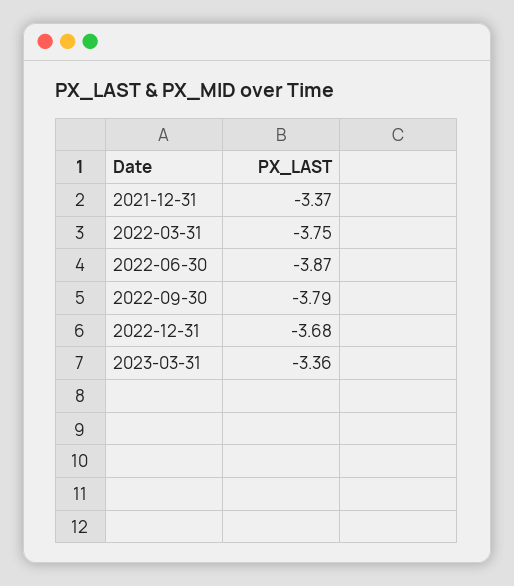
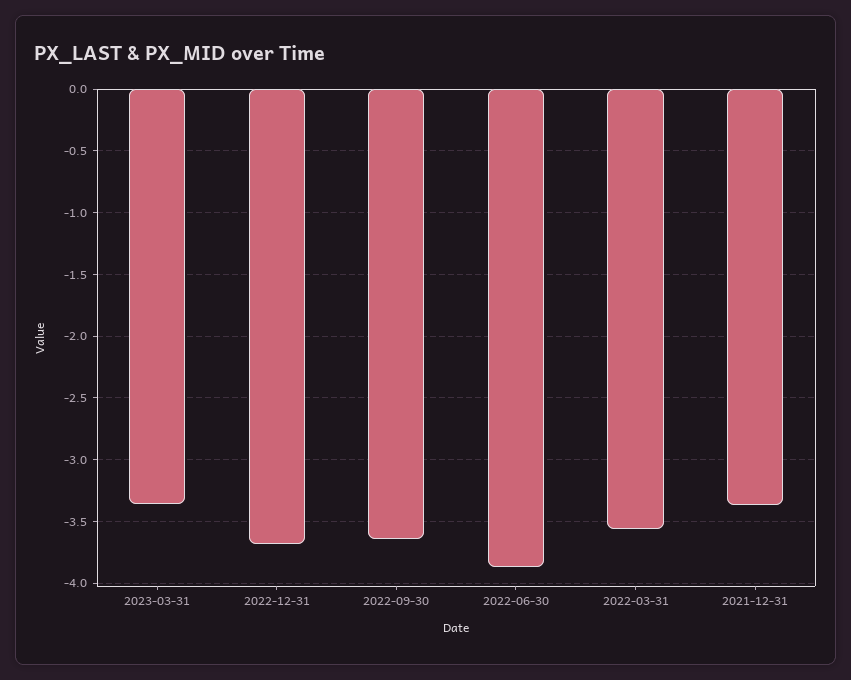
2022-03-31: -3.75 -> -3.55
2022-09-30: -3.79 -> -3.65

